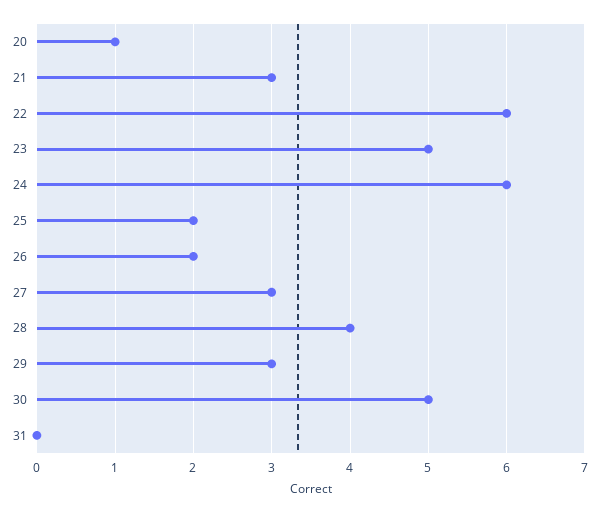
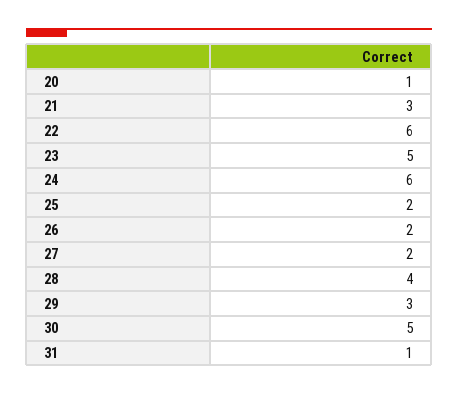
27: 3 -> 2
31: 0 -> 1

